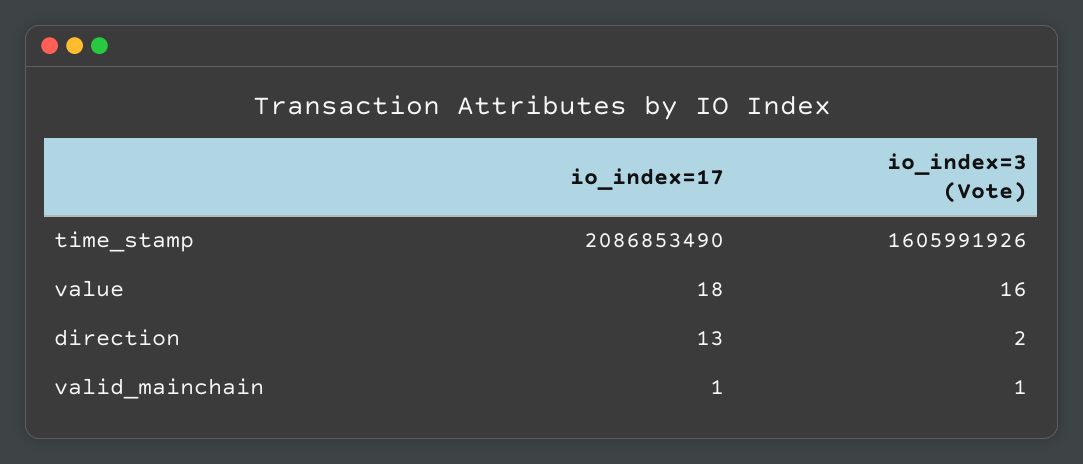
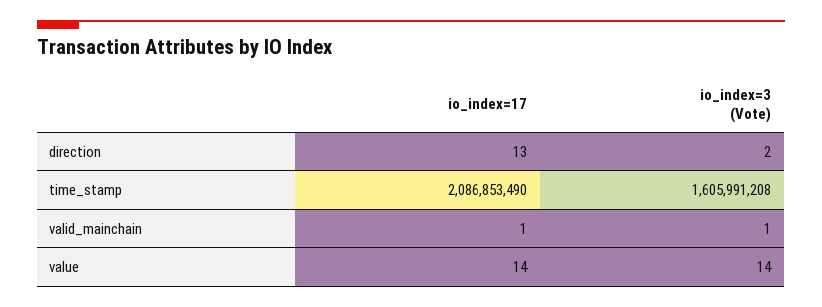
io_index=3 (Vote), time_stamp: 1605991926 -> 1605991208
io_index=17, value: 18 -> 14
io_index=3 (Vote), value: 16 -> 14

